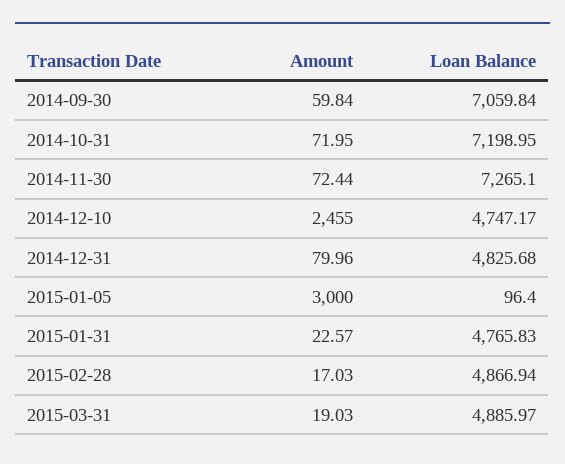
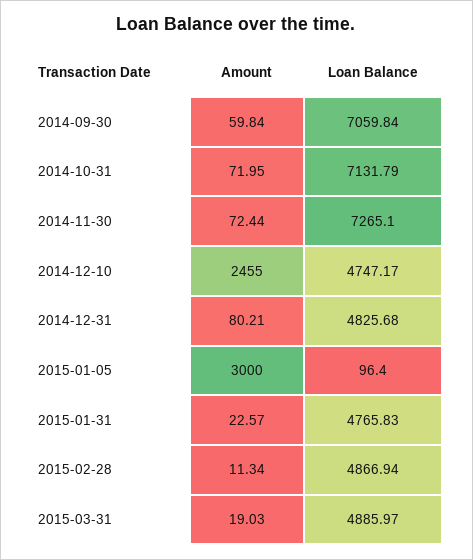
Loan Balance, 2014-10-31: 7198.95 -> 7131.79
Amount, 2014-12-31: 79.96 -> 80.21
Amount, 2015-02-28: 17.03 -> 11.34

